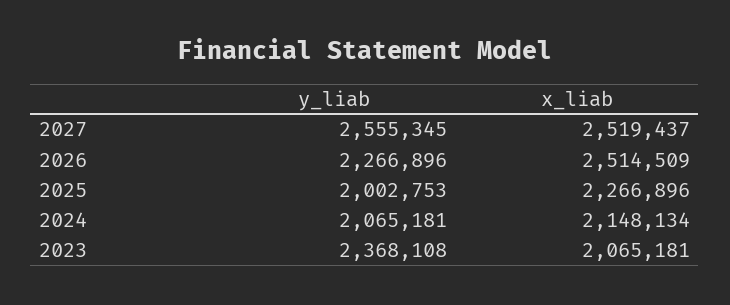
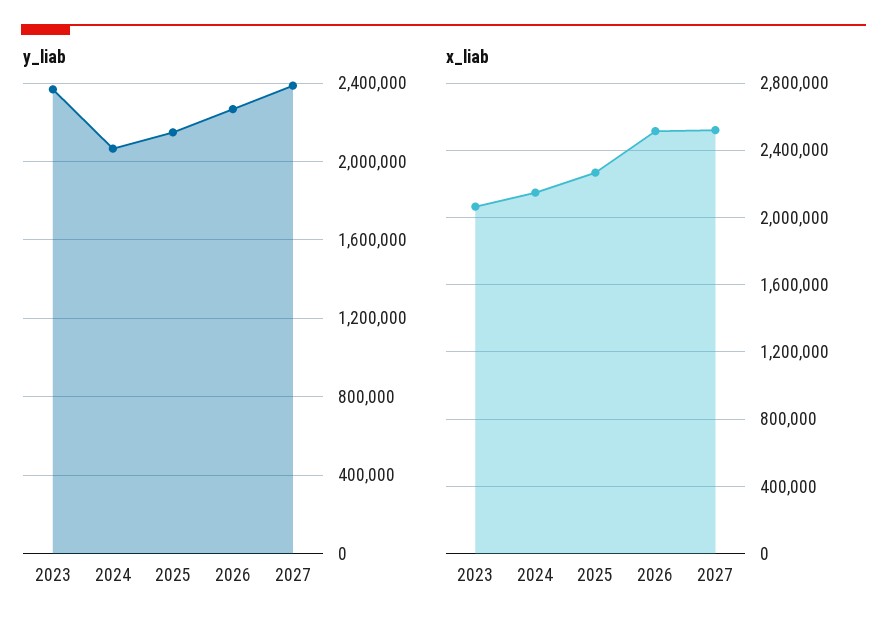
y_liab, 2027: 2555345 -> 2400000
y_liab, 2025: 2002753 -> 2150000

